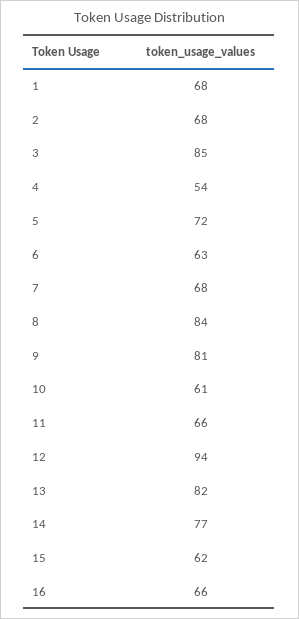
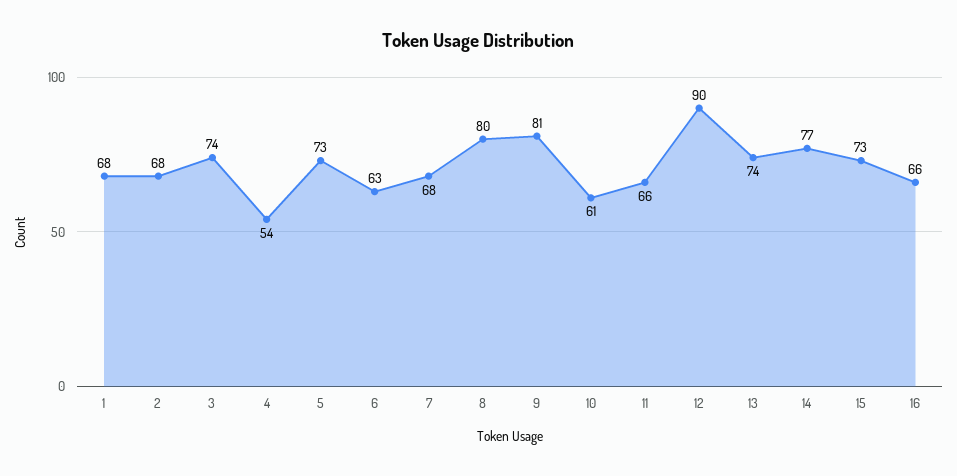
3: 85 -> 74
5: 72 -> 73
8: 84 -> 80
12: 94 -> 90
13: 82 -> 74
15: 62 -> 73

